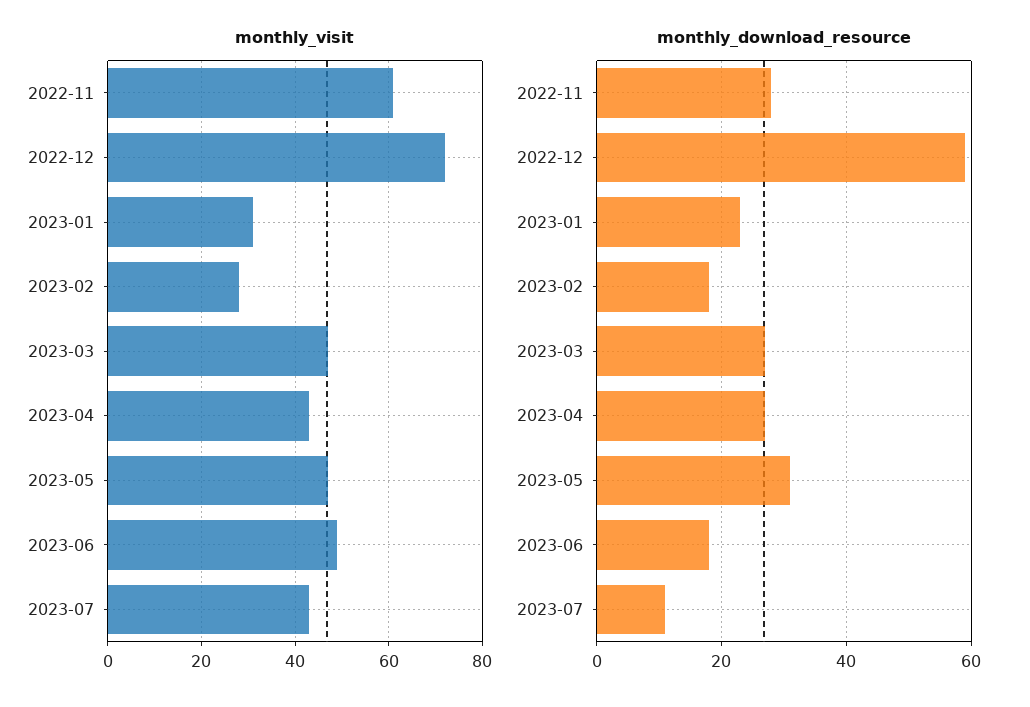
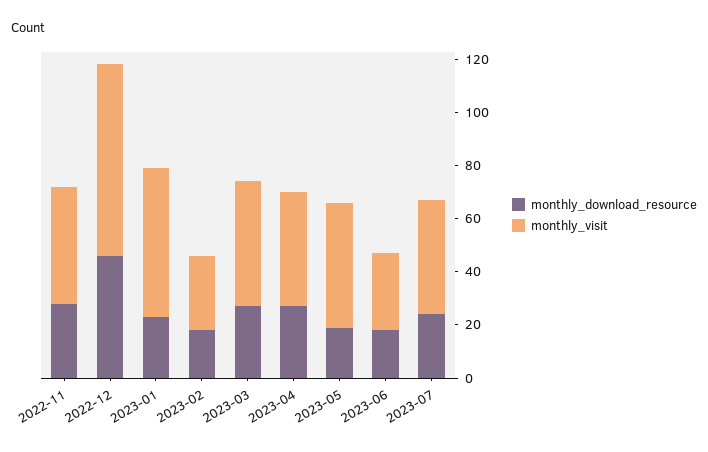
monthly_visit, 2022-11: 60 -> 45
monthly_visit, 2023-01: 30 -> 55
monthly_visit, 2023-06: 50 -> 30
monthly_download_resource, 2022-12: 60 -> 45
monthly_download_resource, 2023-05: 30 -> 20
monthly_download_resource, 2023-07: 10 -> 25

